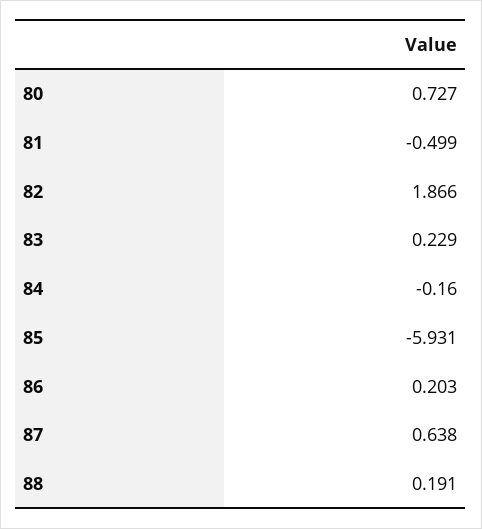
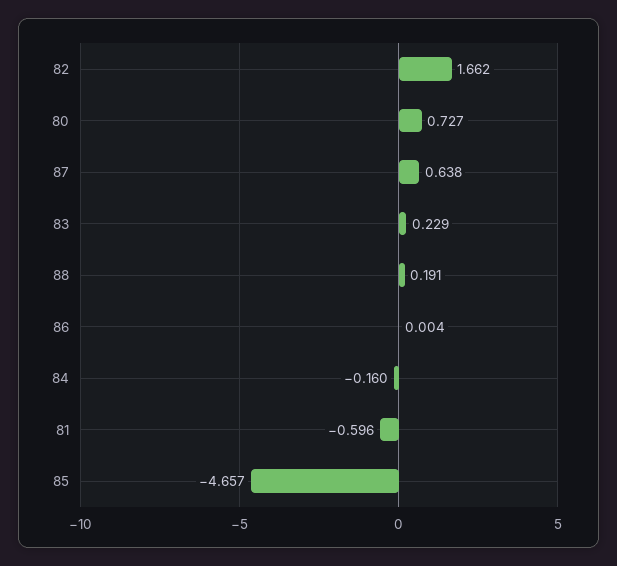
81: -0.499 -> -0.596
82: 1.866 -> 1.662
85: -5.931 -> -4.657
86: 0.203 -> 0.004

